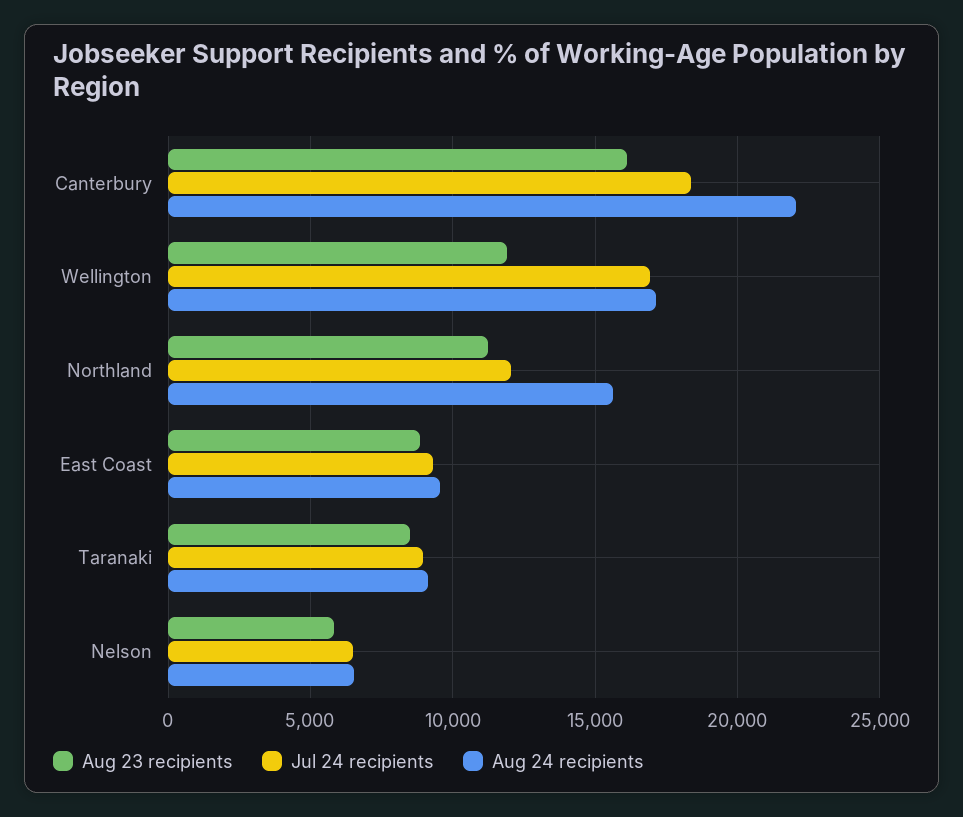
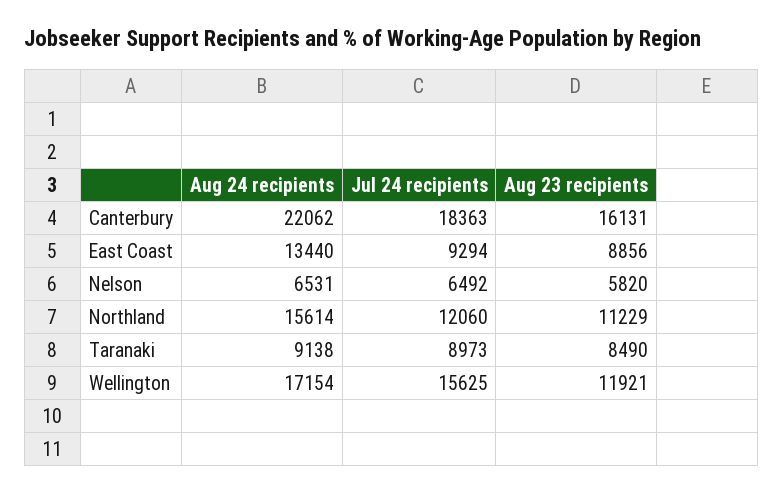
Jul 24 recipients, Wellington: 17000 -> 15625
Aug 24 recipients, East Coast: 9500 -> 13440

